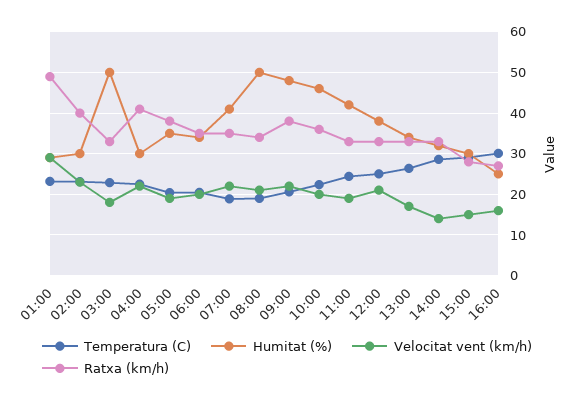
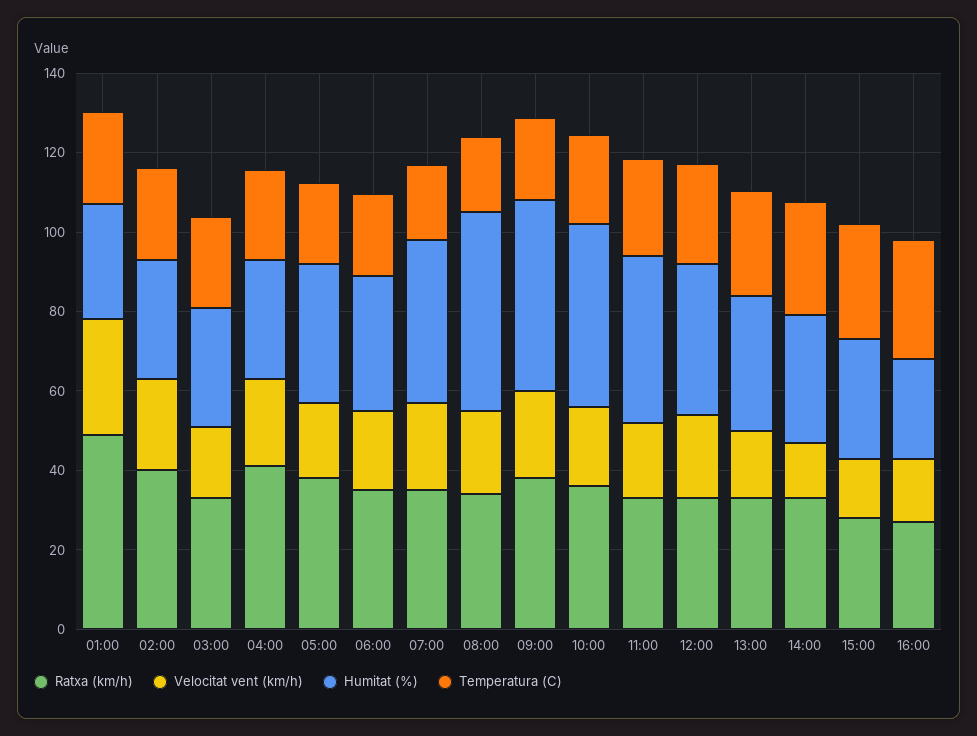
Humitat (%), 03:00: 50 -> 30

